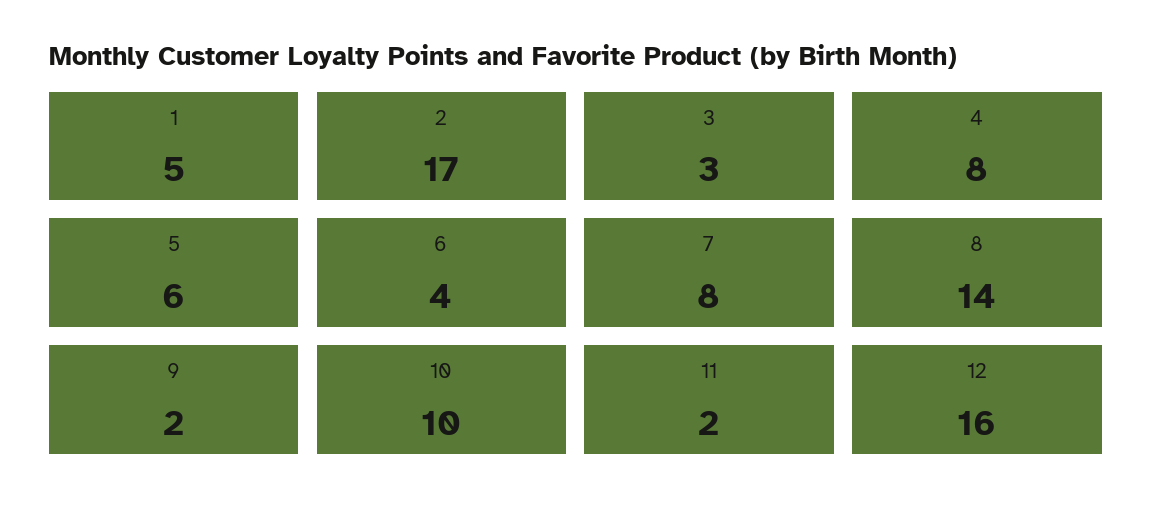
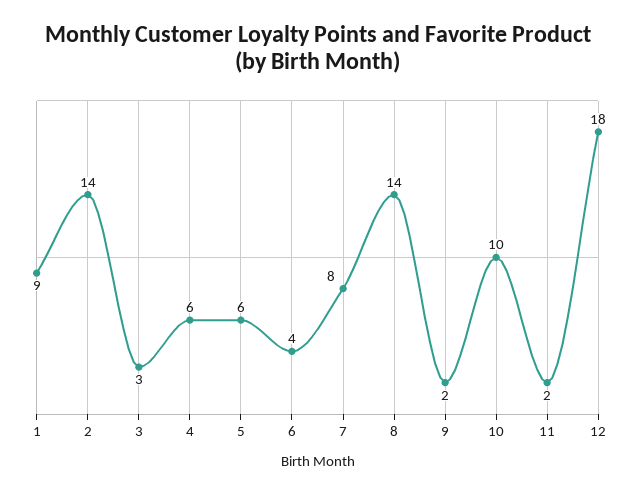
1: 5 -> 9
2: 17 -> 14
4: 8 -> 6
12: 16 -> 18

